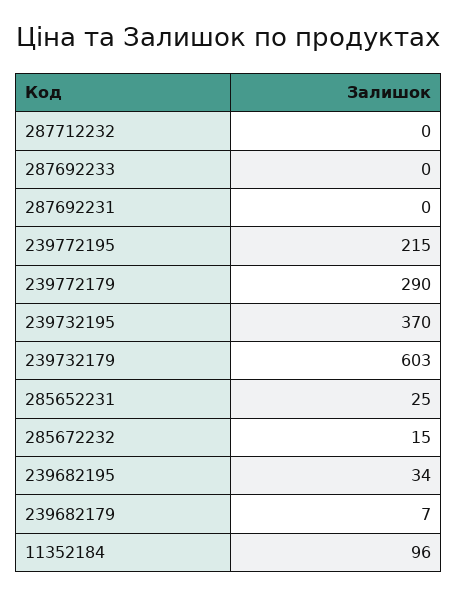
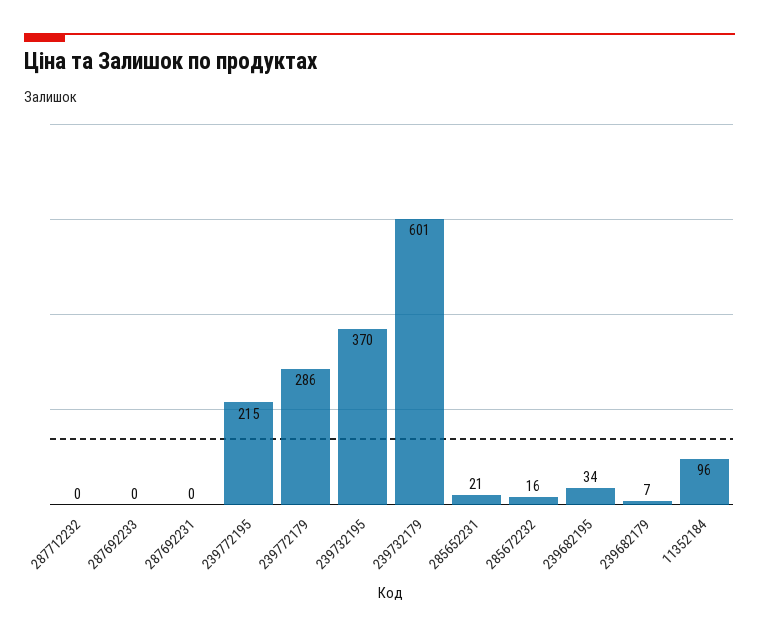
239772179: 290 -> 286
239732179: 603 -> 601
285652231: 25 -> 21
285672232: 15 -> 16

